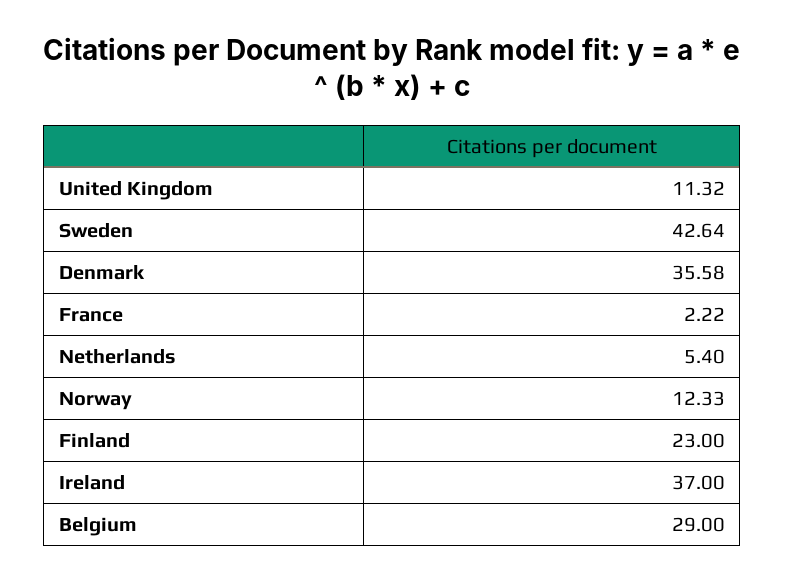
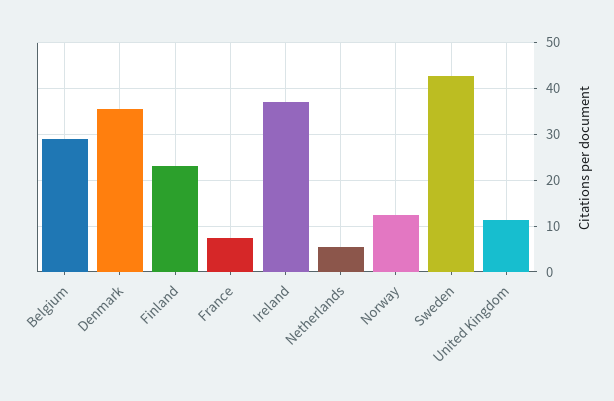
France: 2.22 -> 8

